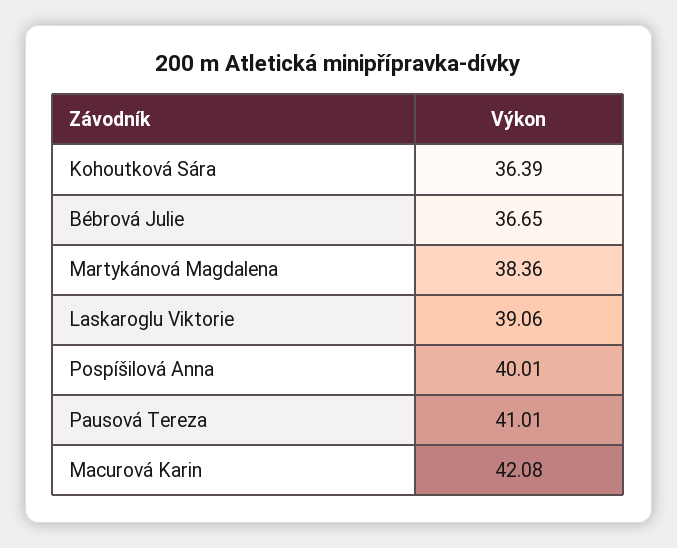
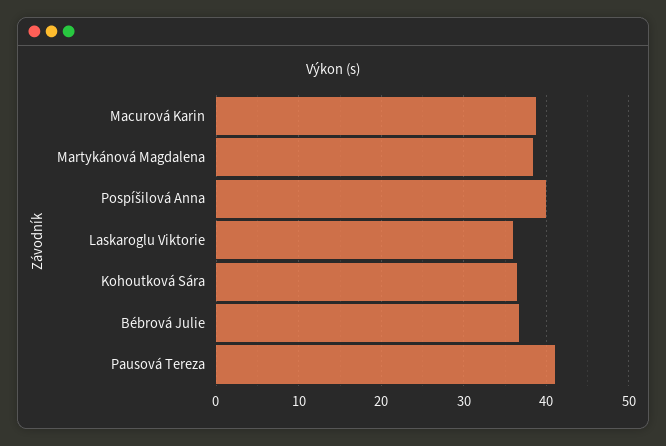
Laskaroglu Viktorie: 39.06 -> 36
Macurová Karin: 42.08 -> 39

